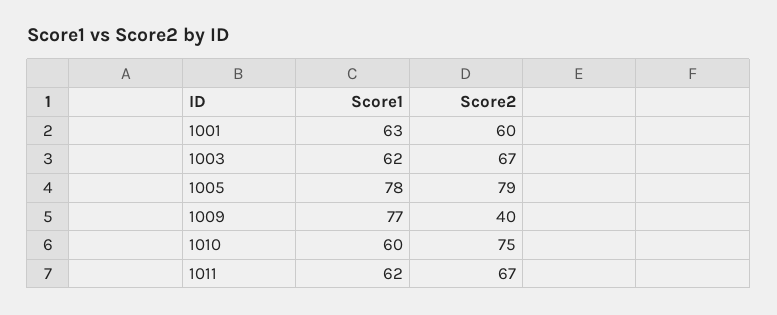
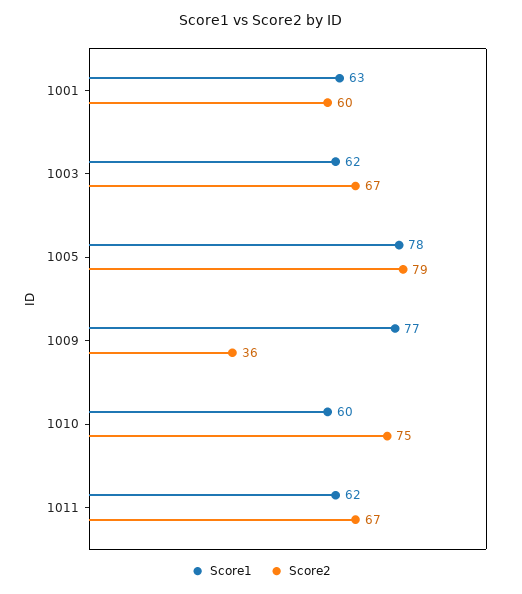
Score2, 1009: 40 -> 36

